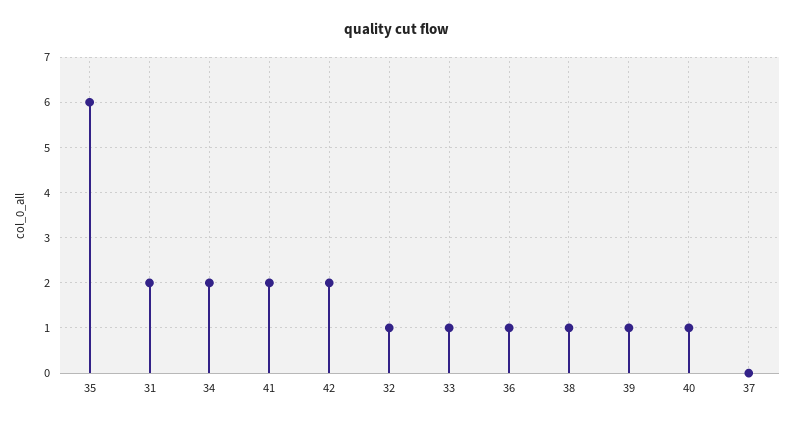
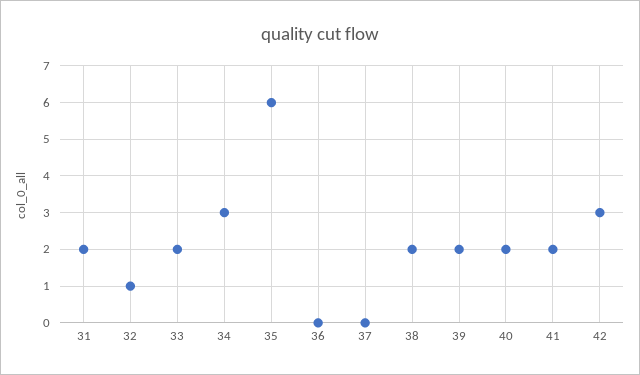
34: 2 -> 3
42: 2 -> 3
33: 1 -> 2
36: 1 -> 0
38: 1 -> 2
39: 1 -> 2
40: 1 -> 2

